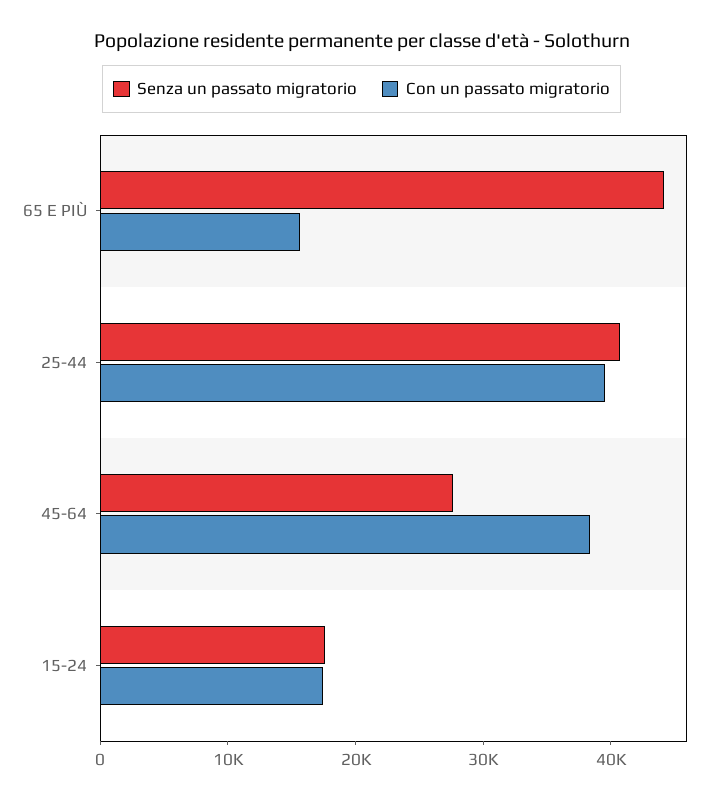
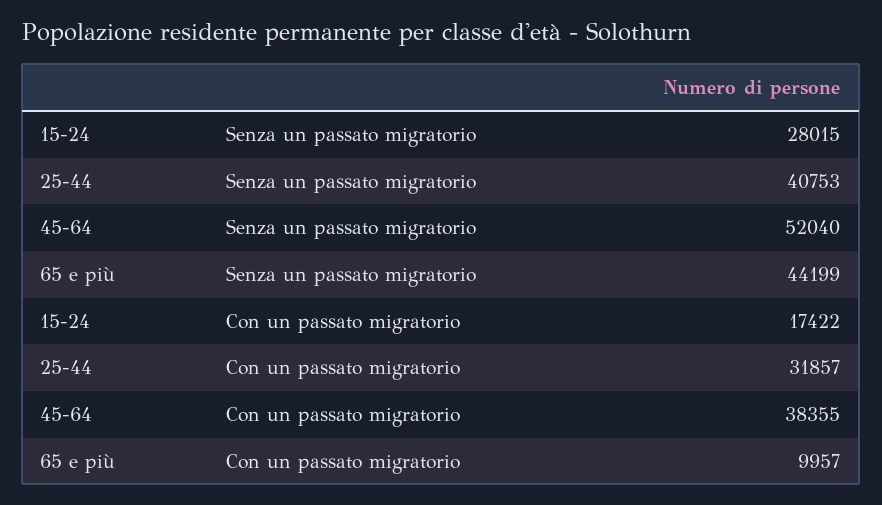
Con un passato migratorio, 65 E PIÙ: 16000 -> 9957
Con un passato migratorio, 25-44: 40000 -> 31857
Senza un passato migratorio, 45-64: 28000 -> 52040
Senza un passato migratorio, 15-24: 18000 -> 28015

